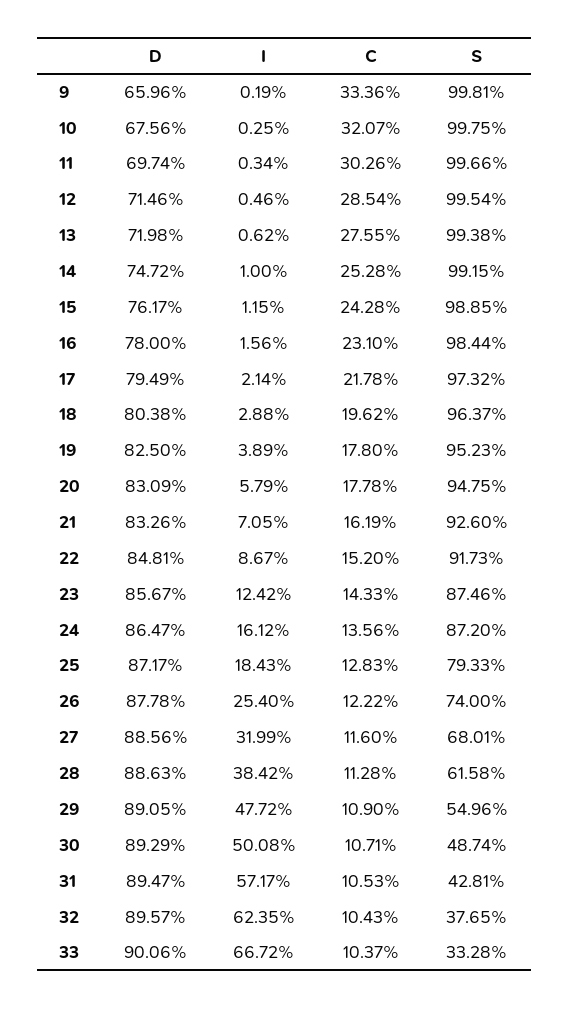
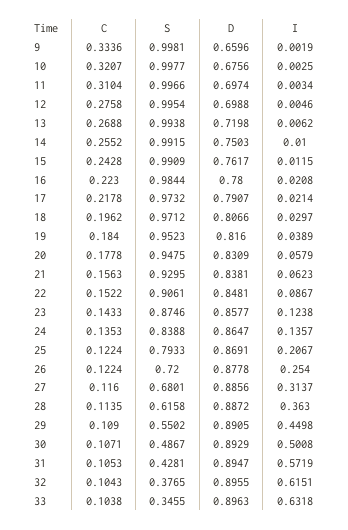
S, 10: 0.9975 -> 0.9977
C, 11: 0.3026 -> 0.3104
D, 12: 0.7146 -> 0.6988
C, 12: 0.2854 -> 0.2758
C, 13: 0.2755 -> 0.2688
D, 14: 0.7472 -> 0.7503
C, 14: 0.2528 -> 0.2552
S, 15: 0.9885 -> 0.9909
I, 16: 0.0156 -> 0.0208
C, 16: 0.231 -> 0.223
D, 17: 0.7949 -> 0.7907
D, 18: 0.8038 -> 0.8066
I, 18: 0.0288 -> 0.0297
S, 18: 0.9637 -> 0.9712
D, 19: 0.825 -> 0.816
C, 19: 0.178 -> 0.184
D, 21: 0.8326 -> 0.8381
I, 21: 0.0705 -> 0.0623
C, 21: 0.1619 -> 0.1563
S, 21: 0.926 -> 0.9295
C, 22: 0.152 -> 0.1522
S, 22: 0.9173 -> 0.9061
D, 23: 0.8567 -> 0.8577
I, 23: 0.1242 -> 0.1238
I, 24: 0.1612 -> 0.1357
C, 24: 0.1356 -> 0.1353
S, 24: 0.872 -> 0.8388
D, 25: 0.8717 -> 0.8691
I, 25: 0.1843 -> 0.2067
C, 25: 0.1283 -> 0.1224
C, 26: 0.1222 -> 0.1224
S, 26: 0.74 -> 0.72
I, 27: 0.3199 -> 0.3137
D, 28: 0.8863 -> 0.8872
I, 28: 0.3842 -> 0.363
C, 28: 0.1128 -> 0.1135
I, 29: 0.4772 -> 0.4498
S, 29: 0.5496 -> 0.5502
S, 30: 0.4874 -> 0.4867
I, 31: 0.5717 -> 0.5719
D, 32: 0.8957 -> 0.8955
I, 32: 0.6235 -> 0.6151
D, 33: 0.9006 -> 0.8963
I, 33: 0.6672 -> 0.6318
C, 33: 0.1037 -> 0.1038
S, 33: 0.3328 -> 0.3455

